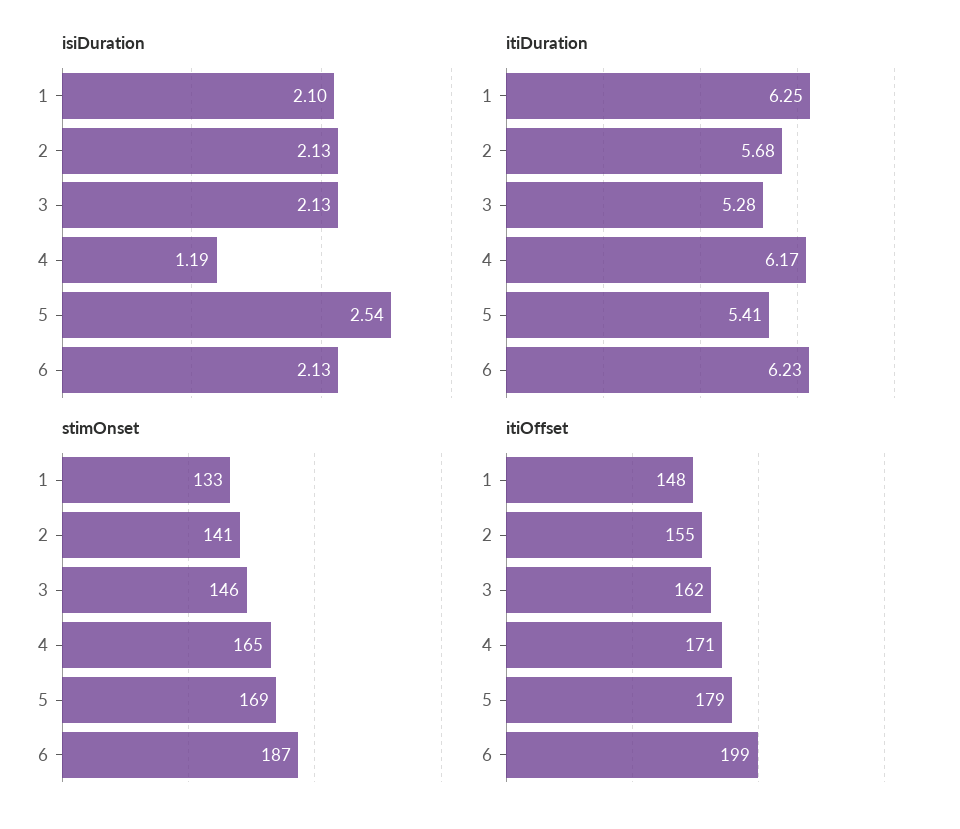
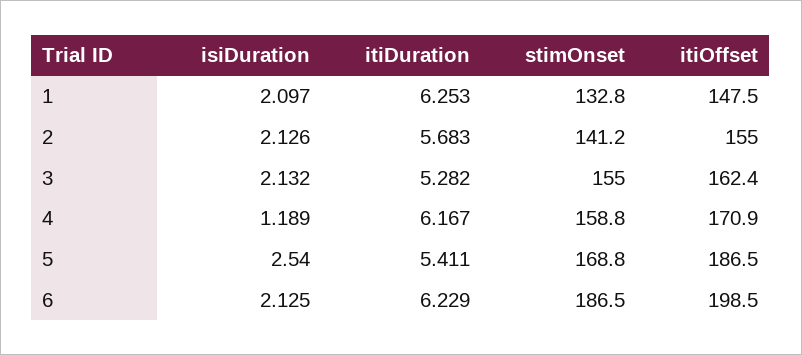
stimOnset, 3: 146 -> 155
stimOnset, 4: 165 -> 158.8
itiOffset, 5: 179 -> 186.5

